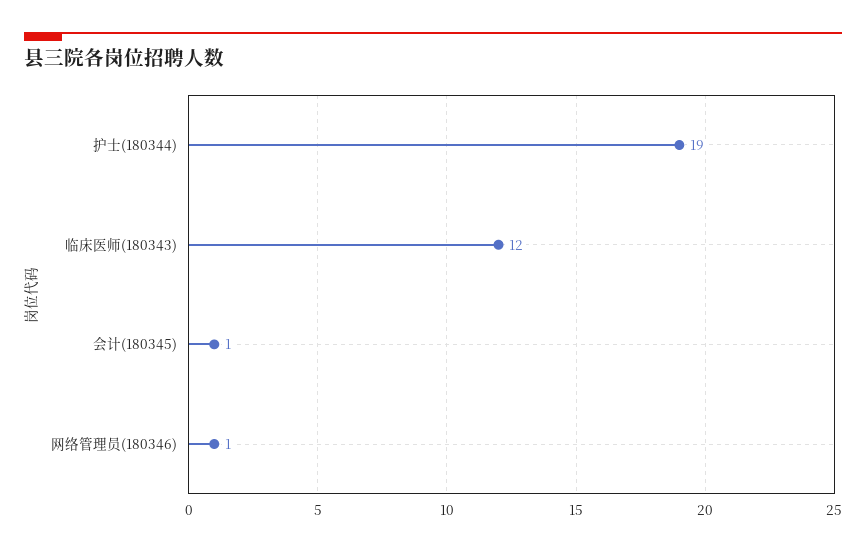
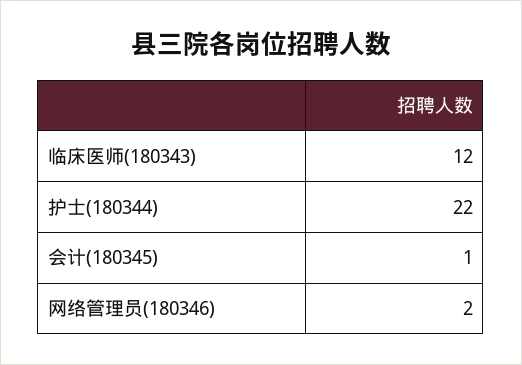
护士(180344): 19 -> 22
网络管理员(180346): 1 -> 2

